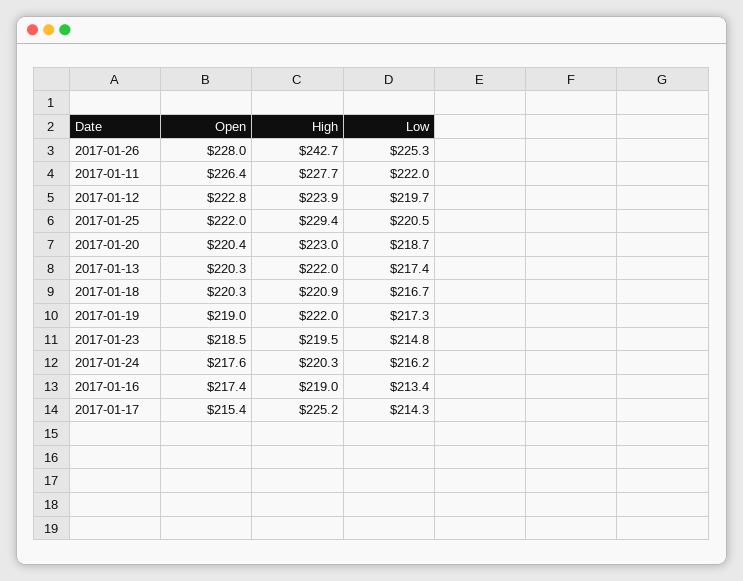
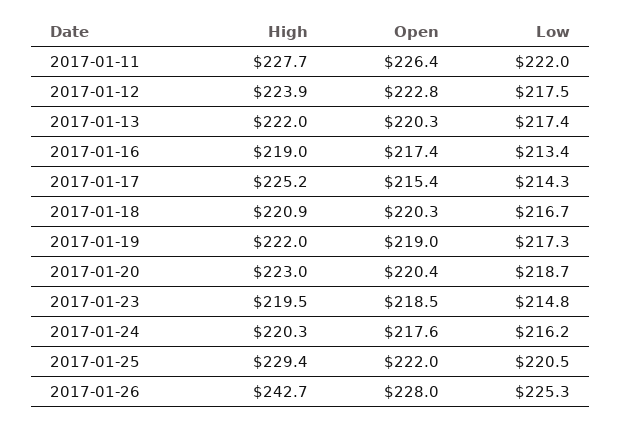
Low, 2017-01-12: 219.7 -> 217.5

